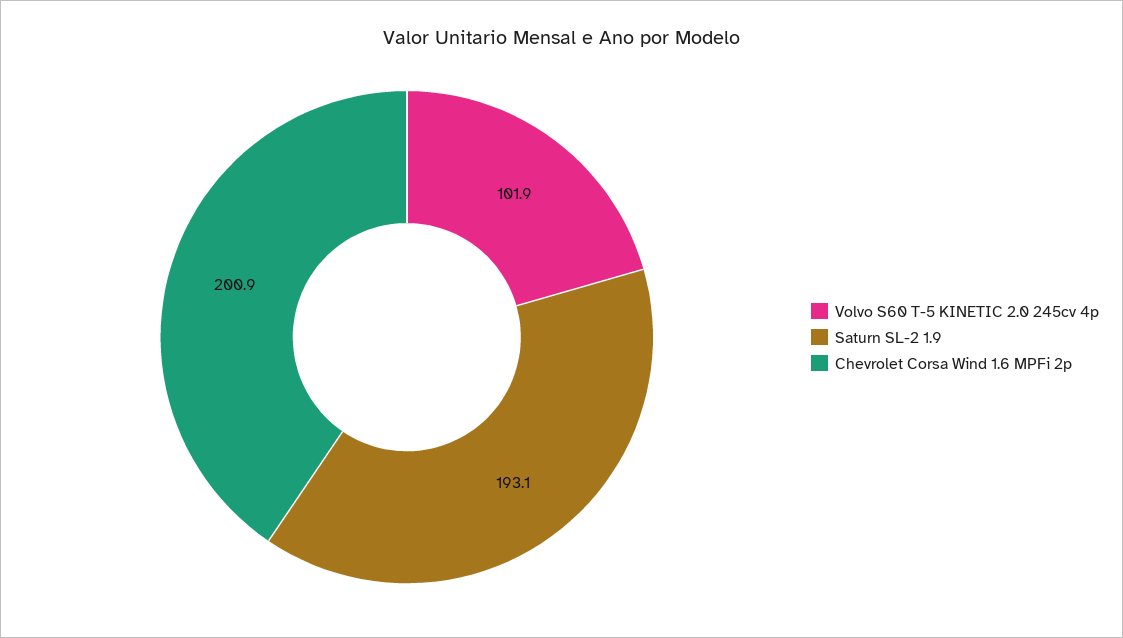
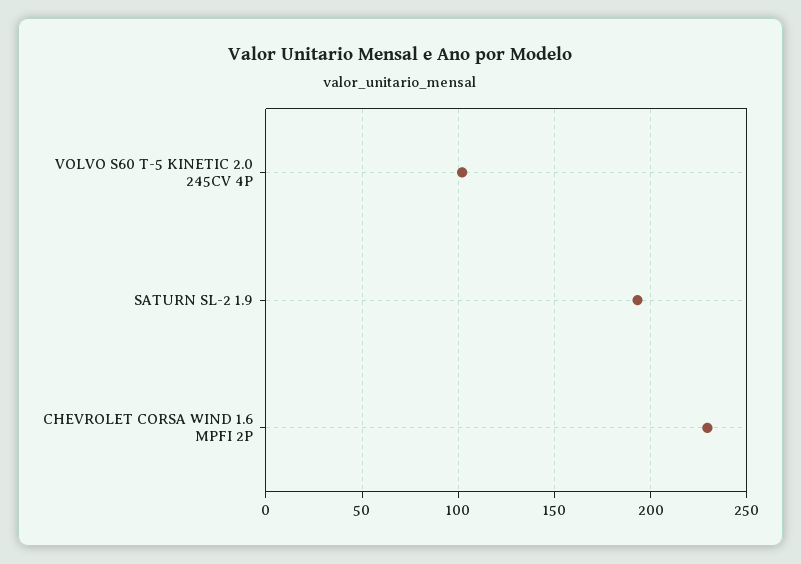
Chevrolet Corsa Wind 1.6 MPFi 2p: 200.9 -> 230

